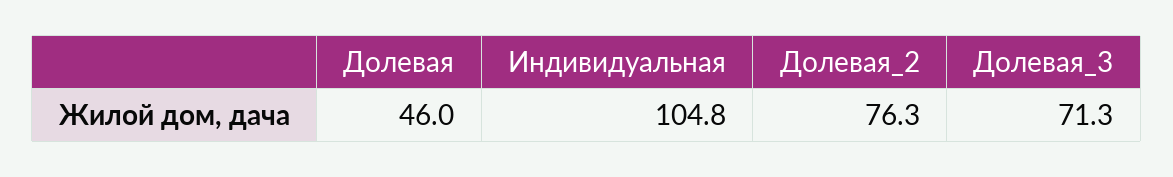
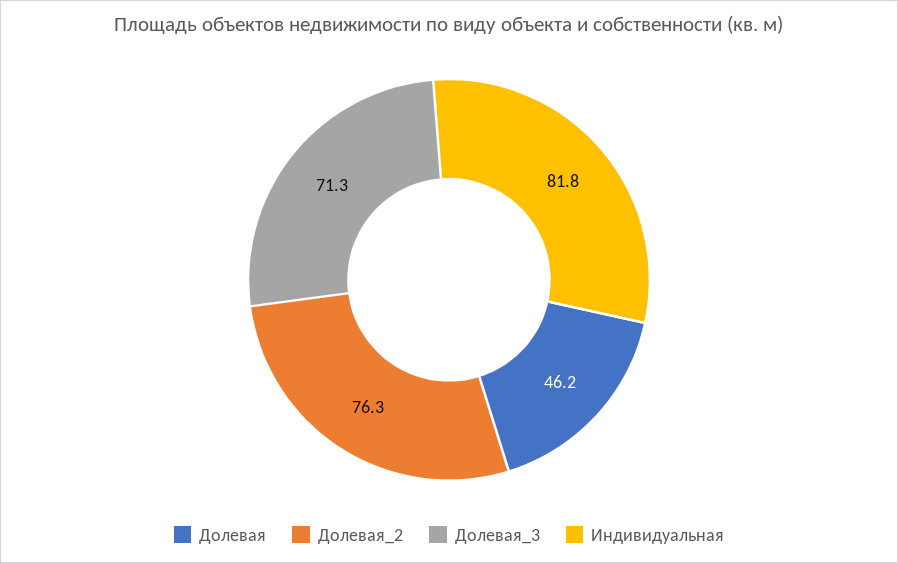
Долевая: 46 -> 46.2
Индивидуальная: 104.8 -> 81.8

